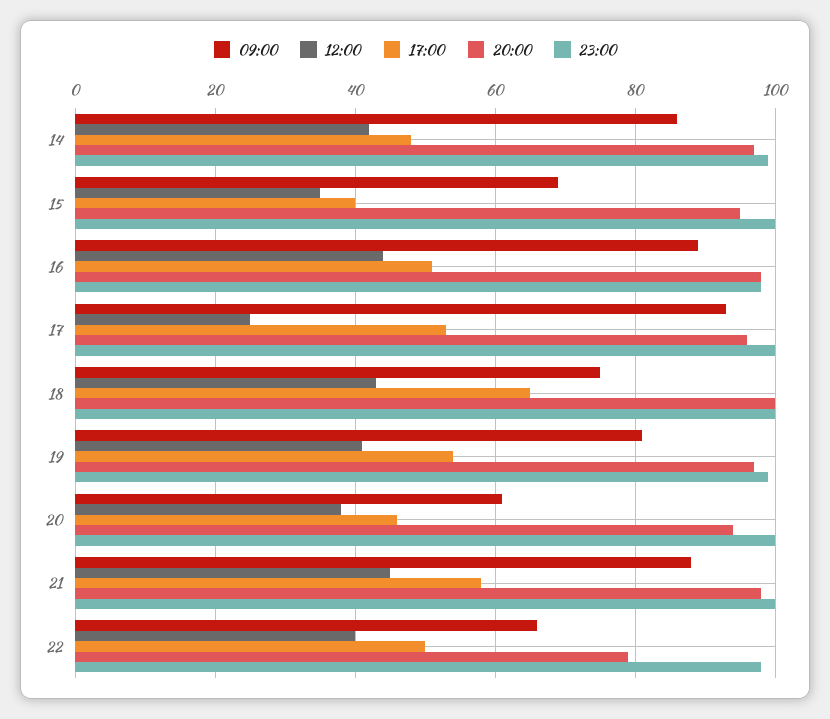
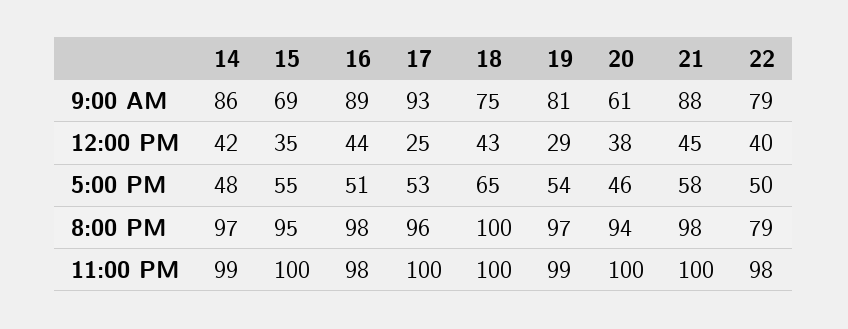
17:00, 15: 40 -> 55
12:00, 19: 40 -> 29
09:00, 22: 65 -> 79

